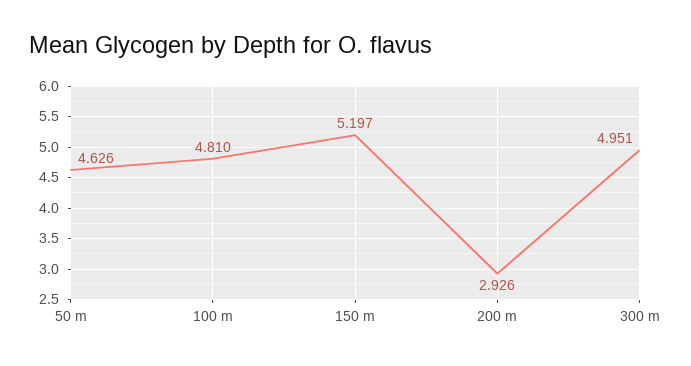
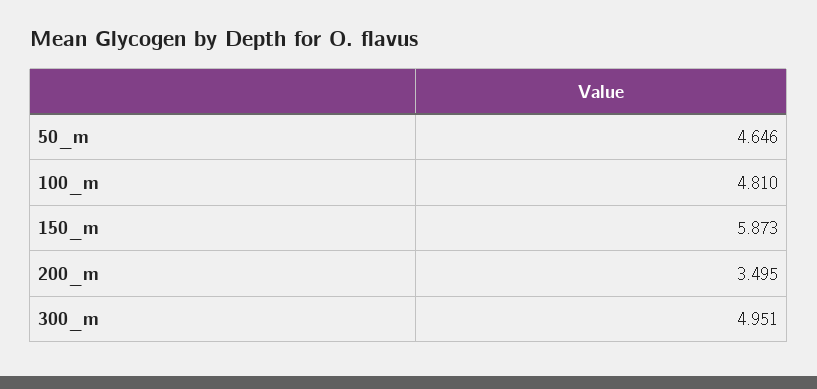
50 m: 4.626 -> 4.646
150 m: 5.197 -> 5.873
200 m: 2.926 -> 3.495

